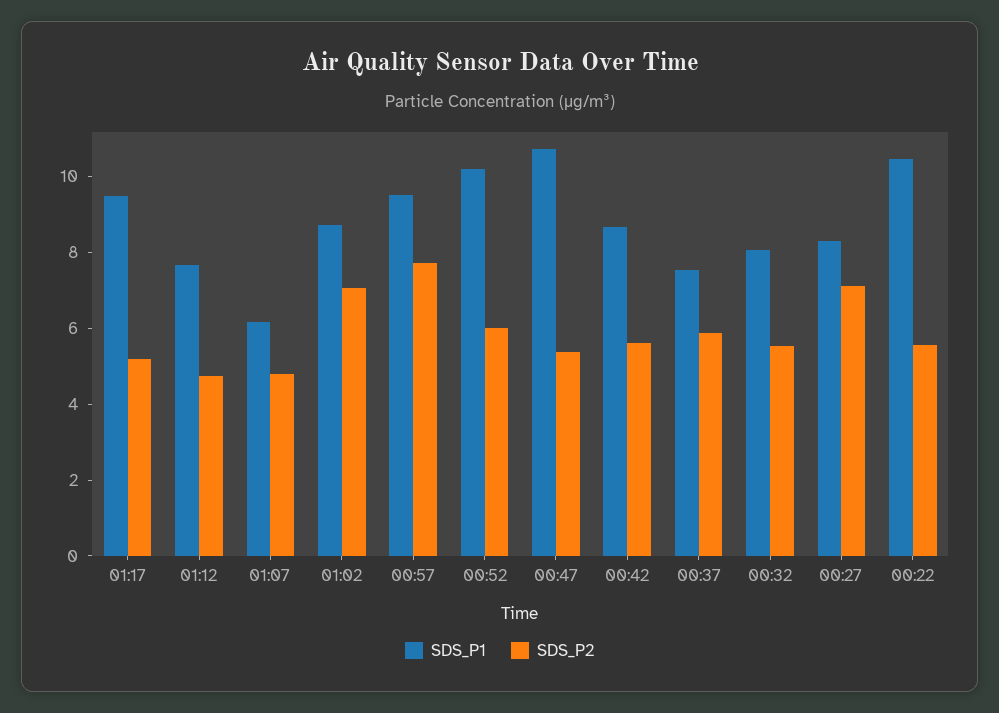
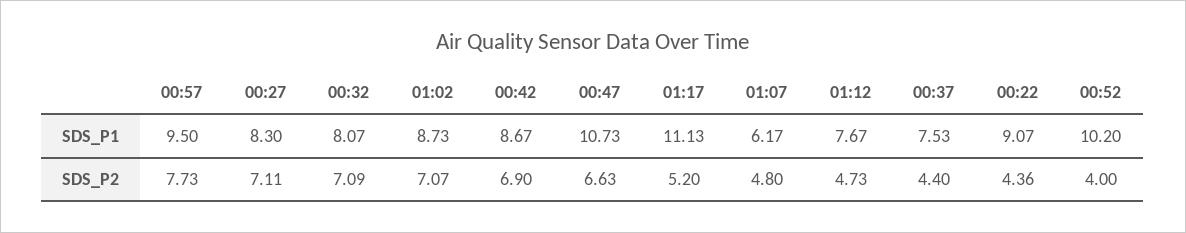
SDS_P1, 01:17: 9.5 -> 11.13
SDS_P2, 00:52: 6 -> 4
SDS_P2, 00:47: 5.5 -> 6.63
SDS_P2, 00:42: 5.5 -> 6.9
SDS_P2, 00:37: 6 -> 4.4
SDS_P2, 00:32: 5.5 -> 7.09
SDS_P1, 00:22: 10.5 -> 9.07
SDS_P2, 00:22: 5.5 -> 4.36

